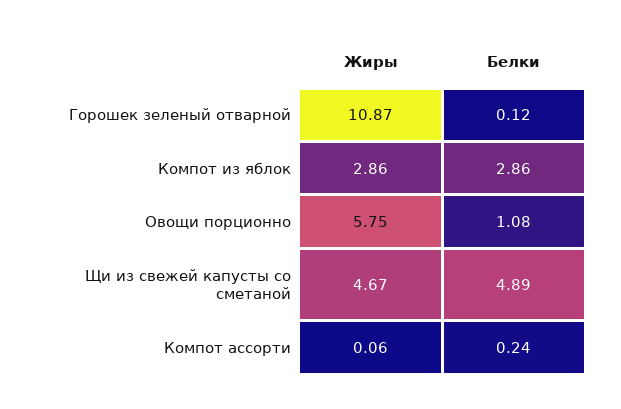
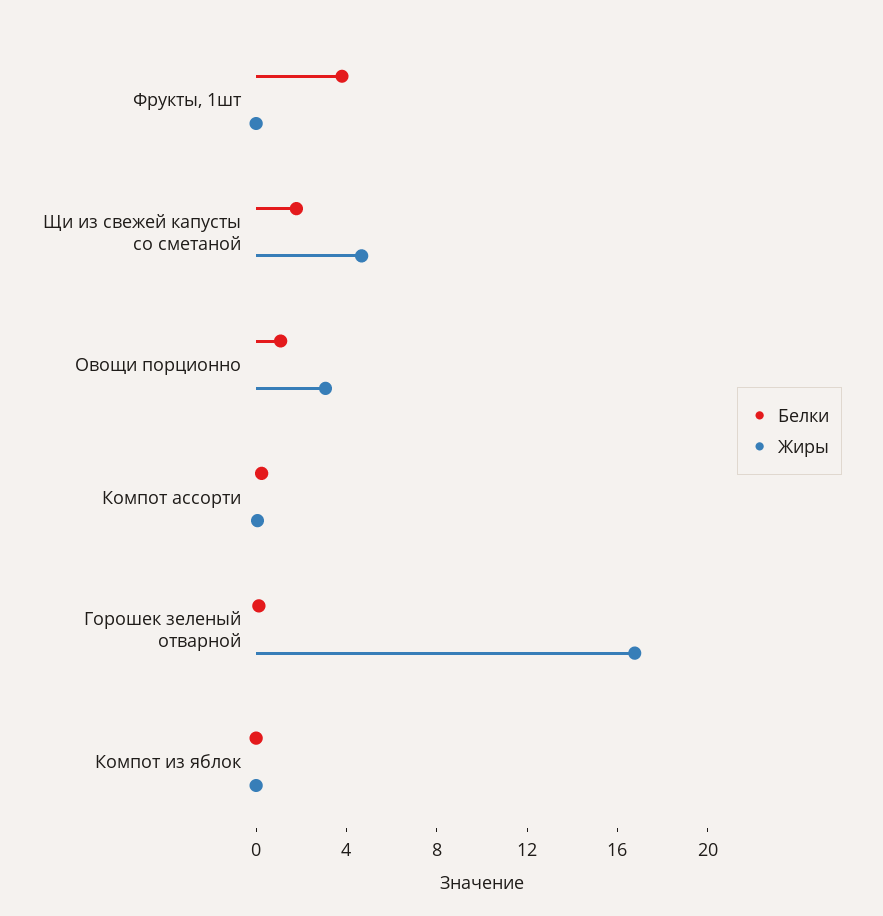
Жиры, Горошек зеленый отварной: 10.87 -> 17
Жиры, Компот из яблок: 2.86 -> 0
Белки, Компот из яблок: 2.86 -> 0
Жиры, Овощи порционно: 5.75 -> 3
Белки, Щи из свежей капусты со сметаной: 4.89 -> 2
Белки, Фрукты, 1шт: none -> 4
Жиры, Фрукты, 1шт: none -> 0

